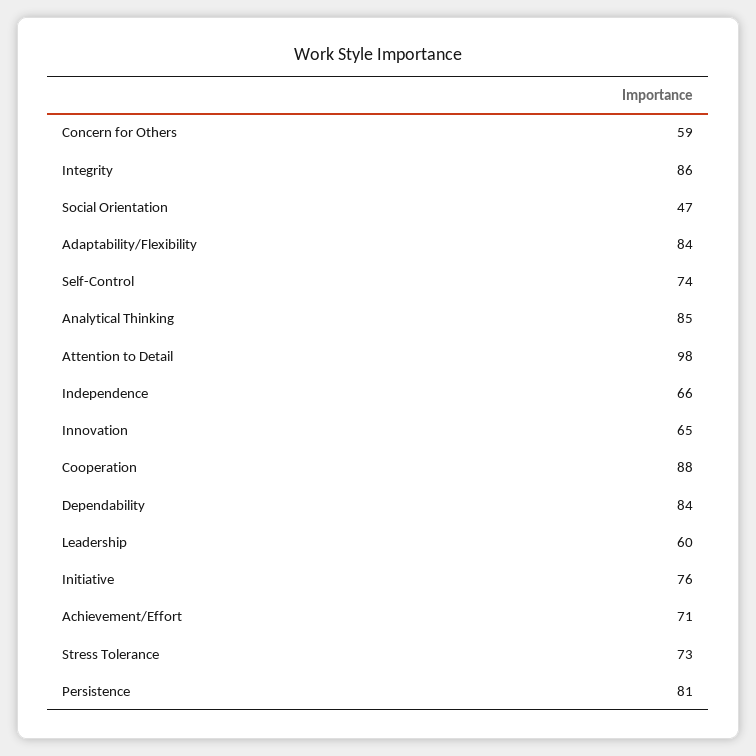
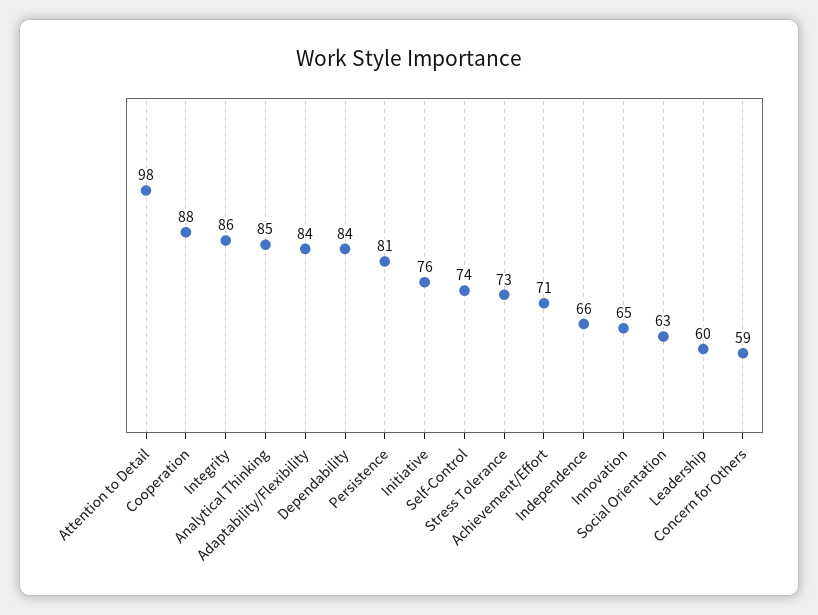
Social Orientation: 47 -> 63

